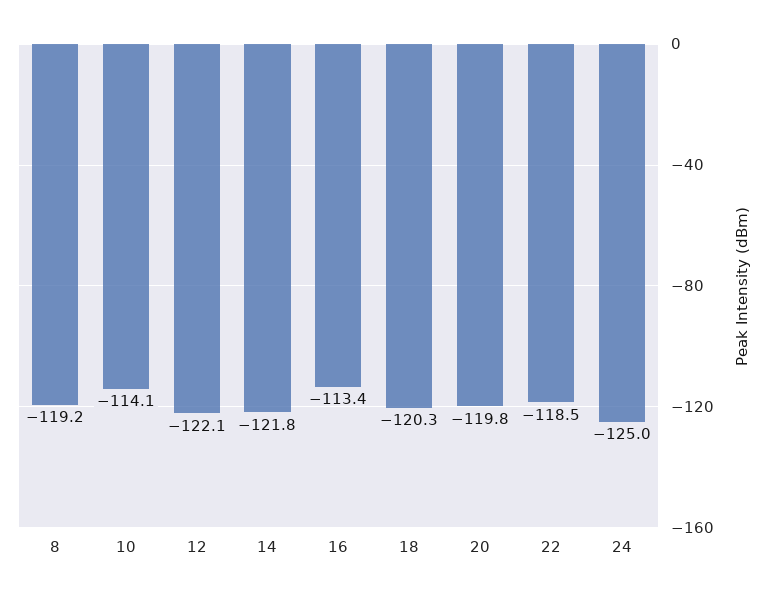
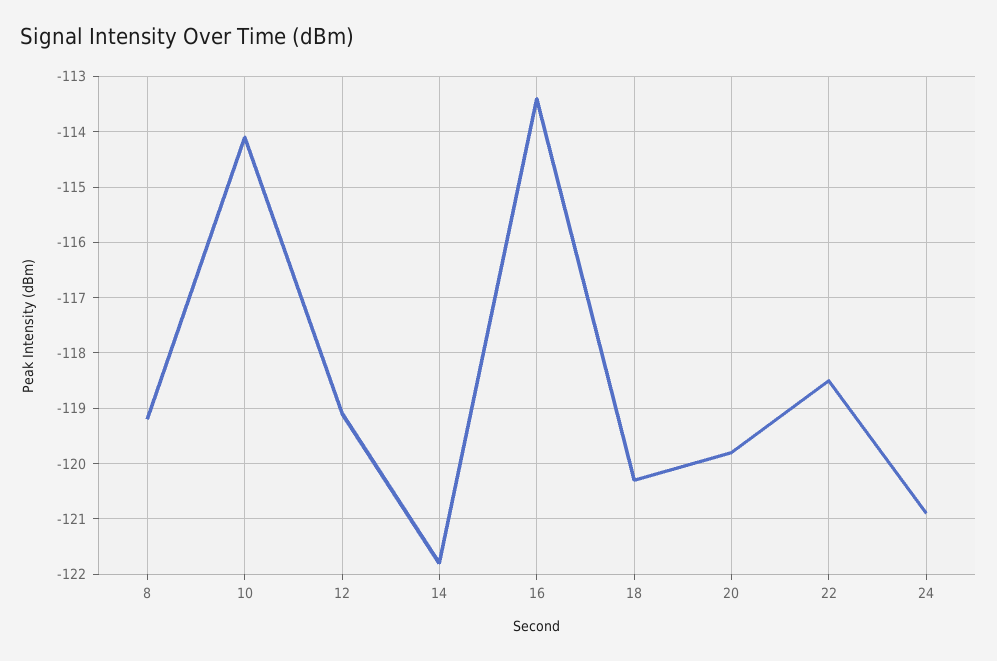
12: -122.1 -> -119
24: -125 -> -121

